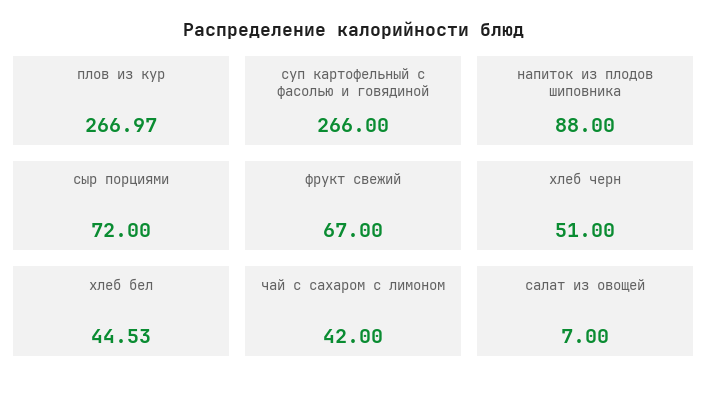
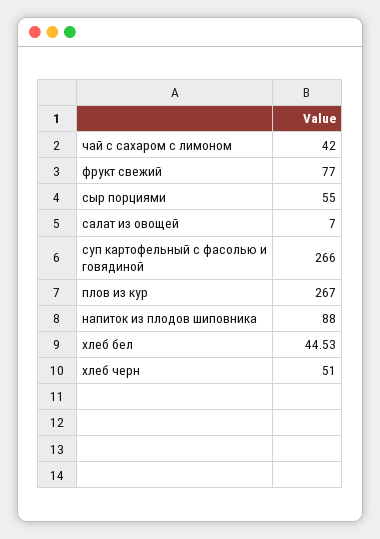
плов из кур: 266.97 -> 267
сыр порциями: 72 -> 55
фрукт свежий: 67 -> 77

